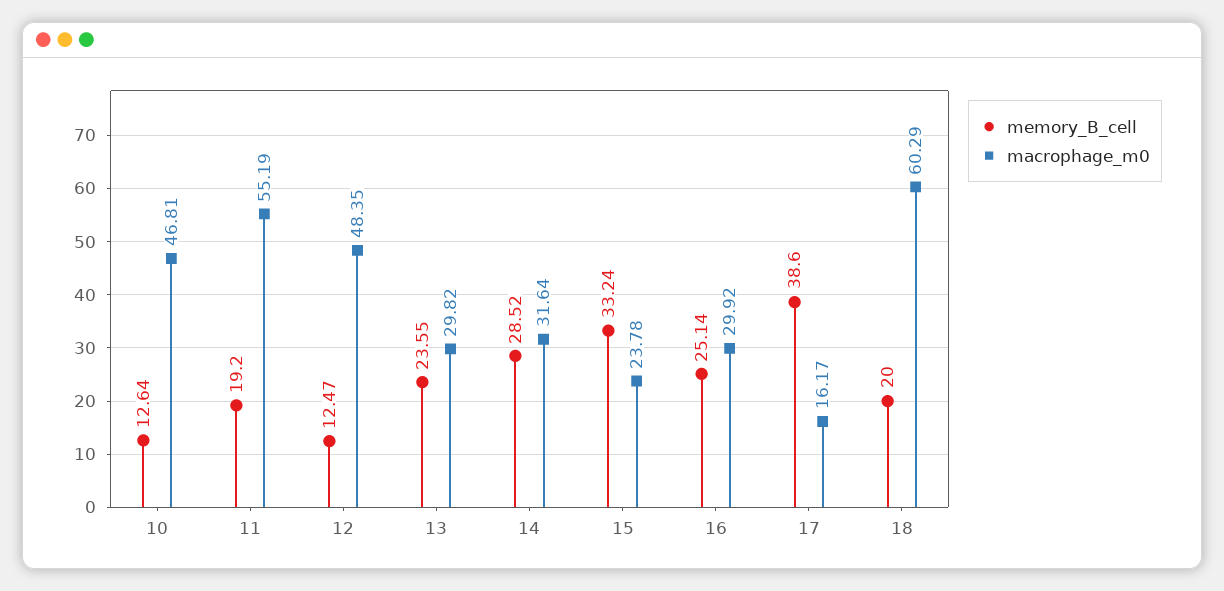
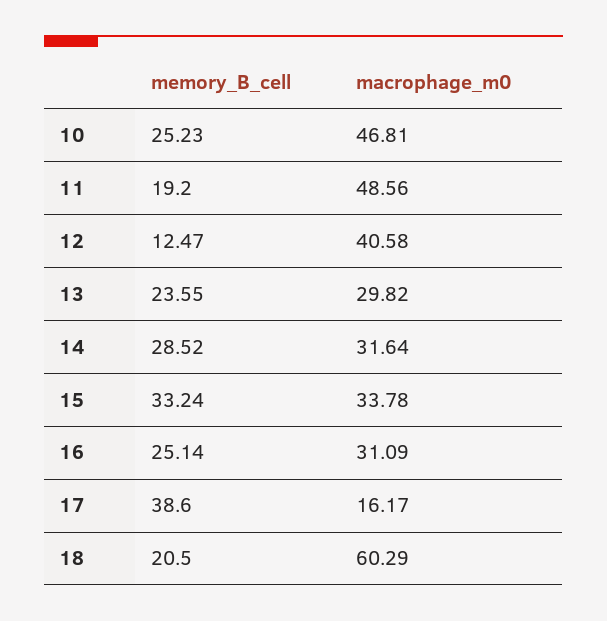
memory_B_cell, 10: 12.64 -> 25.23
macrophage_m0, 11: 55.19 -> 48.56
macrophage_m0, 12: 48.35 -> 40.58
macrophage_m0, 15: 23.78 -> 33.78
macrophage_m0, 16: 29.92 -> 31.09
memory_B_cell, 18: 20 -> 20.5

